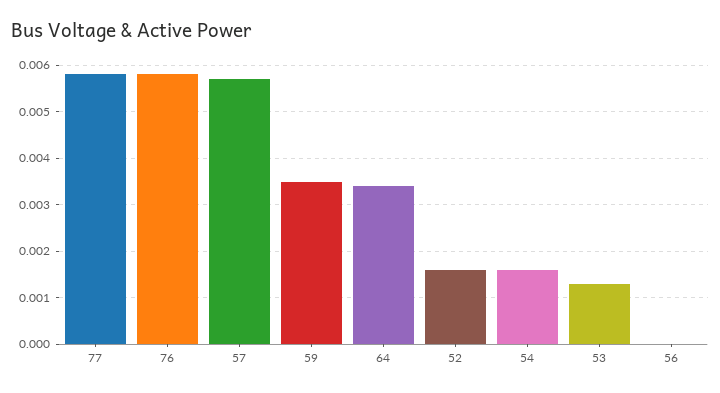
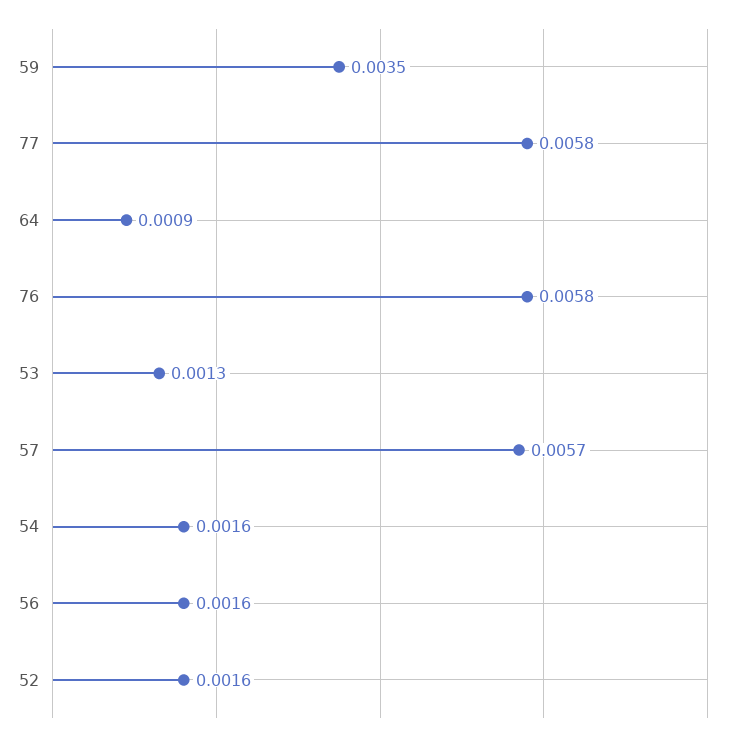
64: 0.0035 -> 0.0009
56: 0 -> 0.0016

